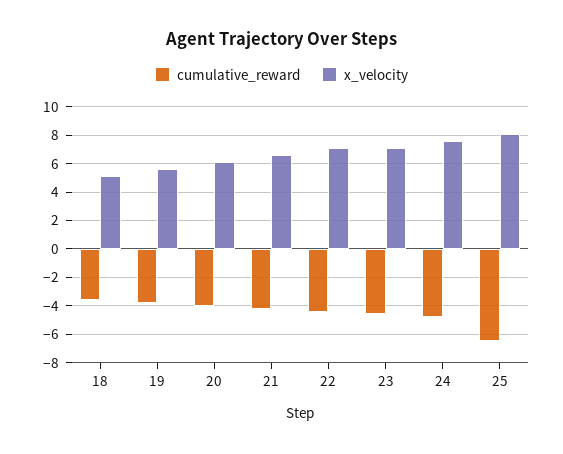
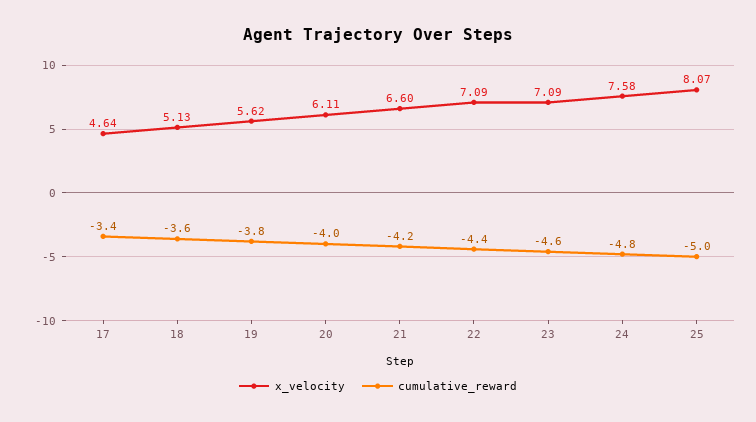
cumulative_reward, 25: -6.5 -> -5
x_velocity, 17: none -> 4.64
cumulative_reward, 17: none -> -3.4

